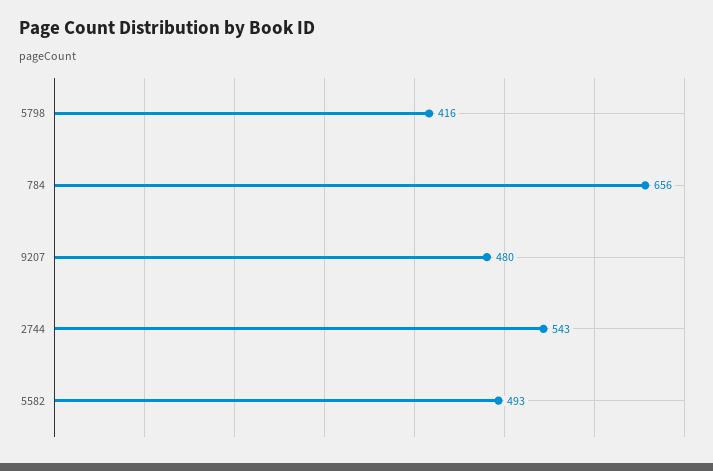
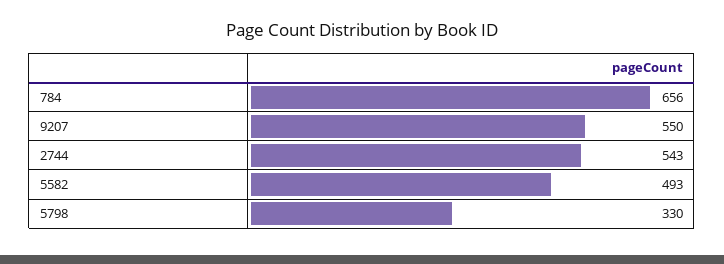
5798: 416 -> 330
9207: 480 -> 550

